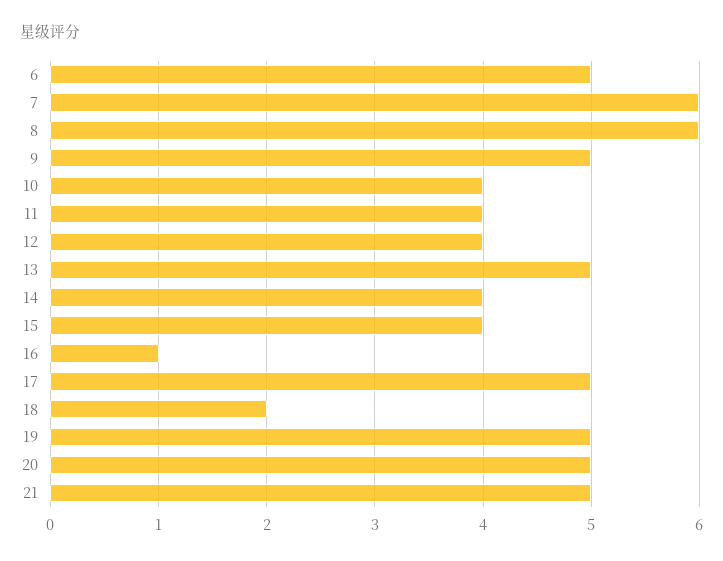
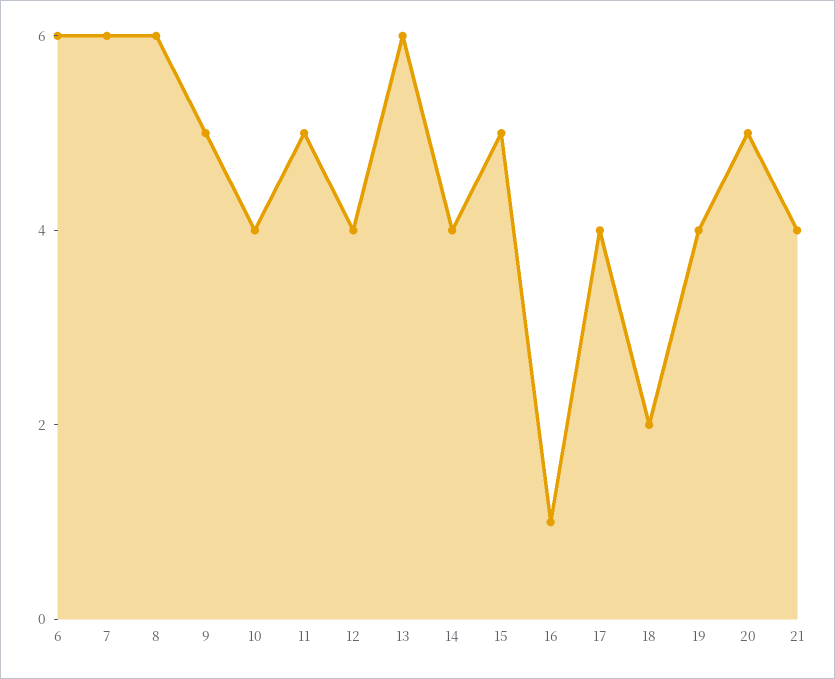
6: 5 -> 6
11: 4 -> 5
13: 5 -> 6
15: 4 -> 5
17: 5 -> 4
19: 5 -> 4
21: 5 -> 4

